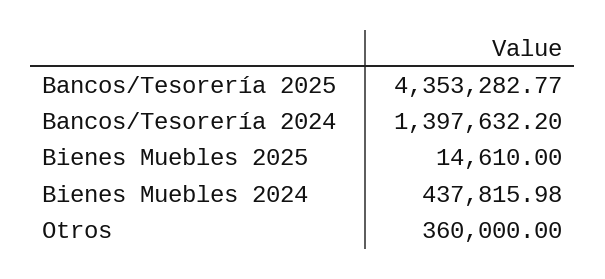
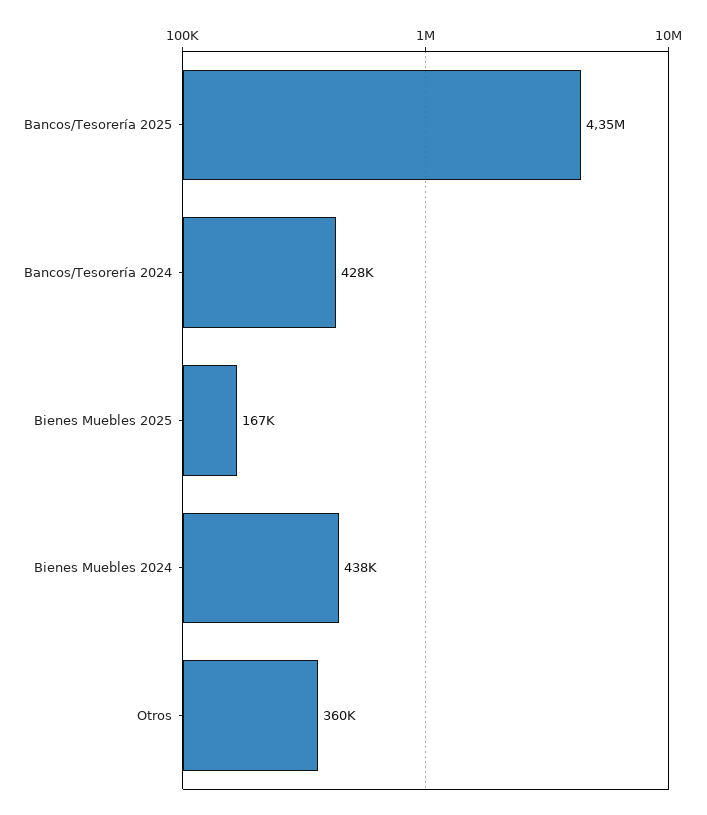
Bancos/Tesorería 2024: 1397632.2 -> 428000
Bienes Muebles 2025: 14610 -> 167000

